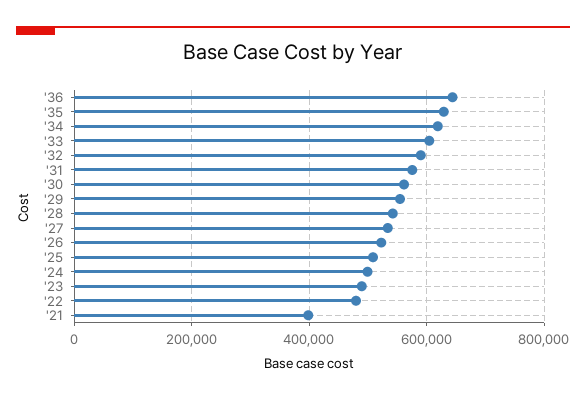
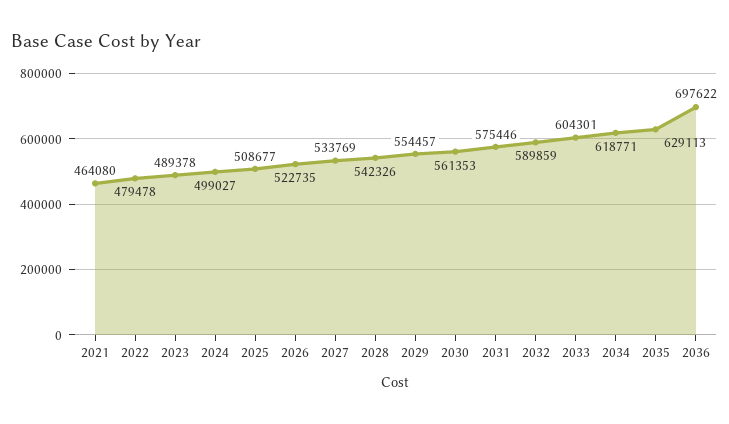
'36: 640000 -> 697622
'21: 400000 -> 464080

